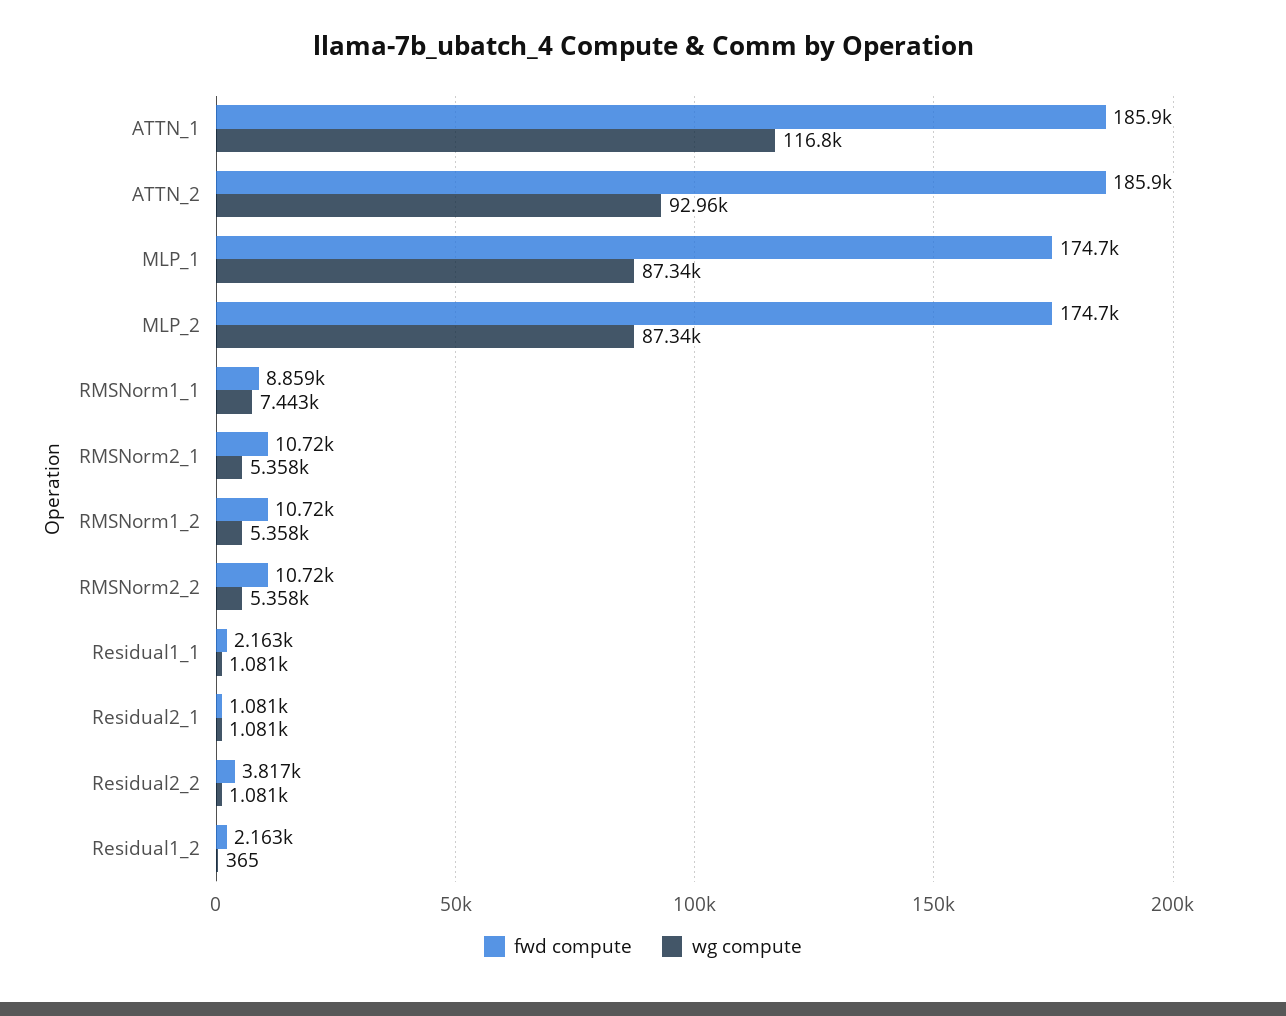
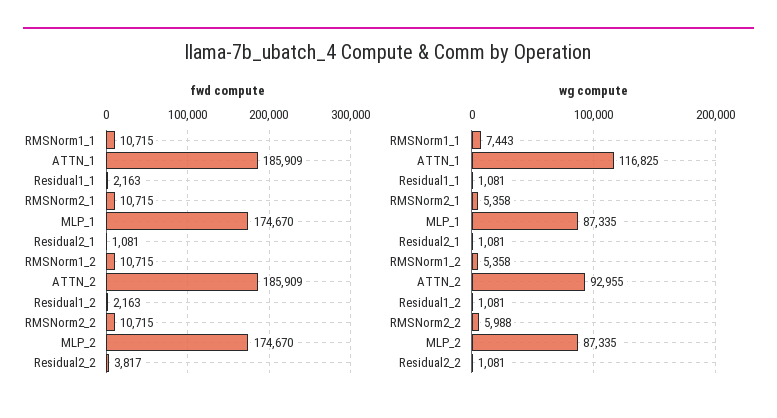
fwd compute, RMSNorm1_1: 8859 -> 10715
wg compute, RMSNorm2_2: 5358 -> 5988
wg compute, Residual1_2: 365 -> 1081

